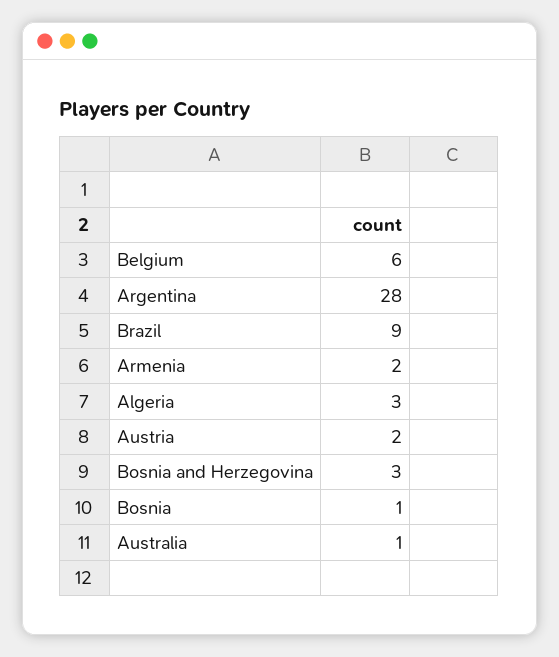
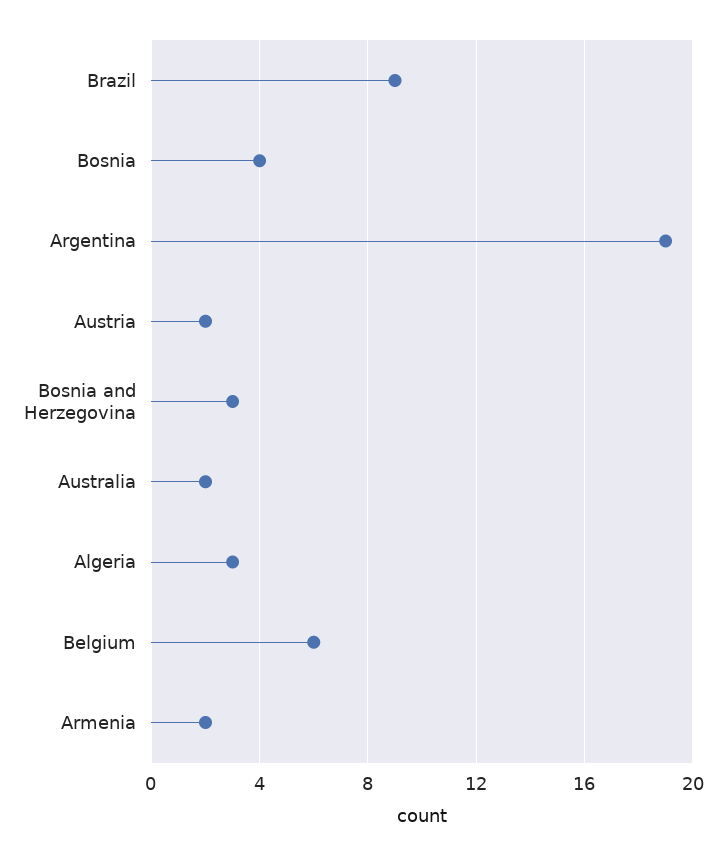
Argentina: 28 -> 19
Bosnia: 1 -> 4
Australia: 1 -> 2

